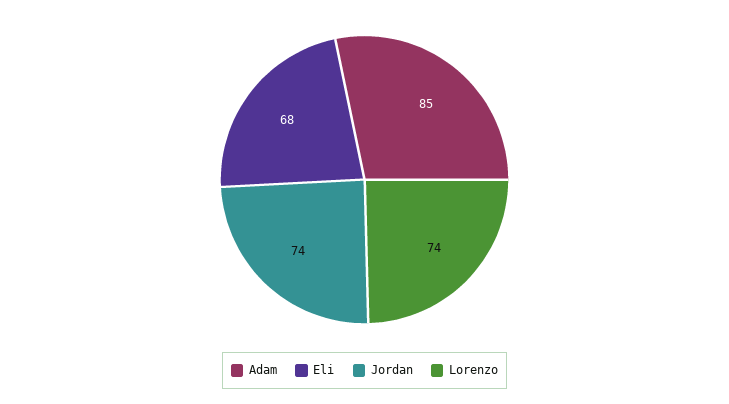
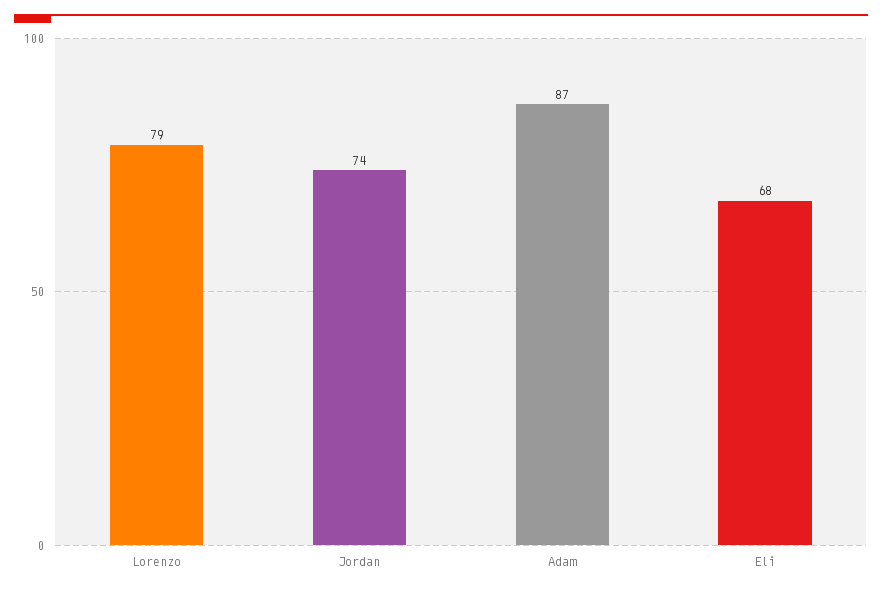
Adam: 85 -> 87
Lorenzo: 74 -> 79

